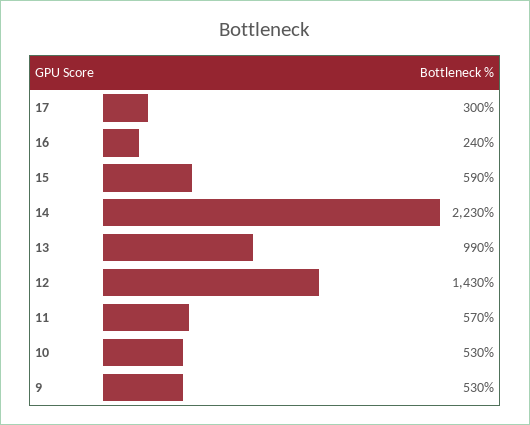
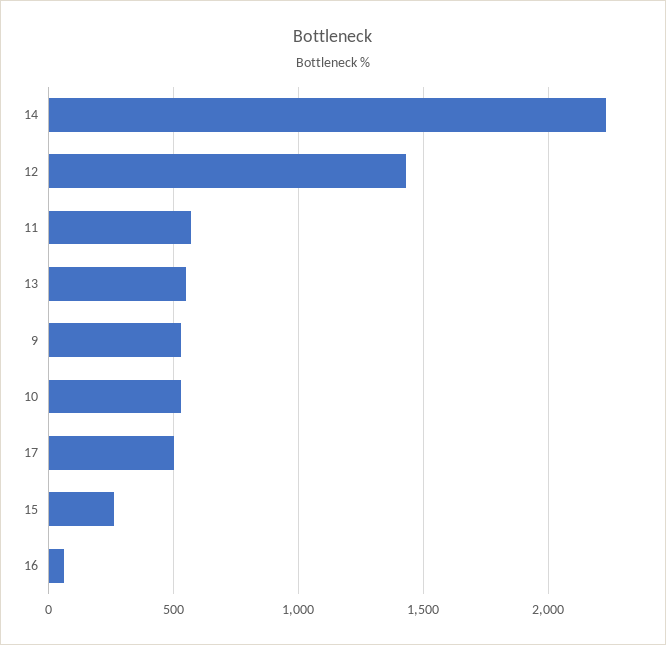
17: 300 -> 500
16: 240 -> 50
15: 590 -> 250
13: 990 -> 550

